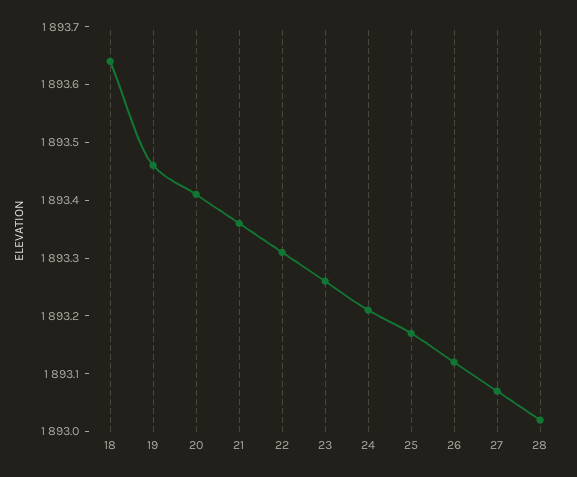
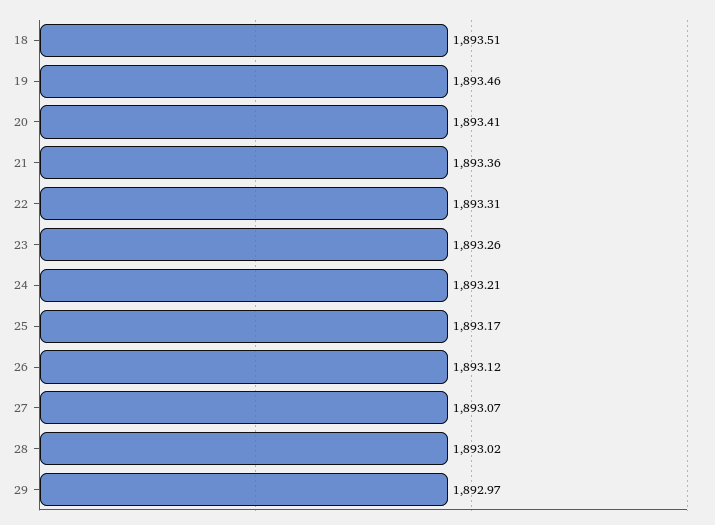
18: 1893.65 -> 1893.51
29: none -> 1892.97

